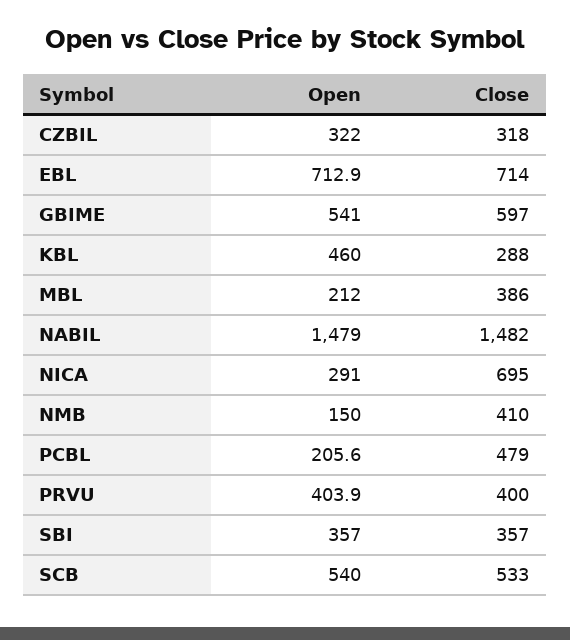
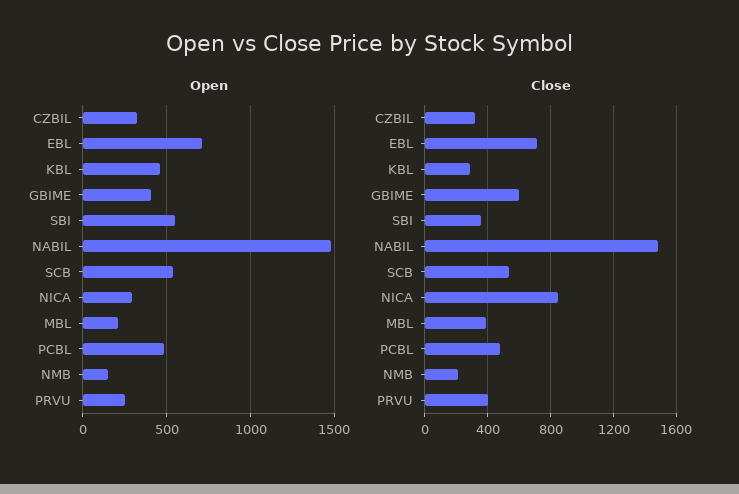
Open, GBIME: 541 -> 400
Close, NICA: 695 -> 850
Close, NMB: 410 -> 200
Open, PCBL: 205.6 -> 500
Open, PRVU: 403.9 -> 250
Open, SBI: 357 -> 550

